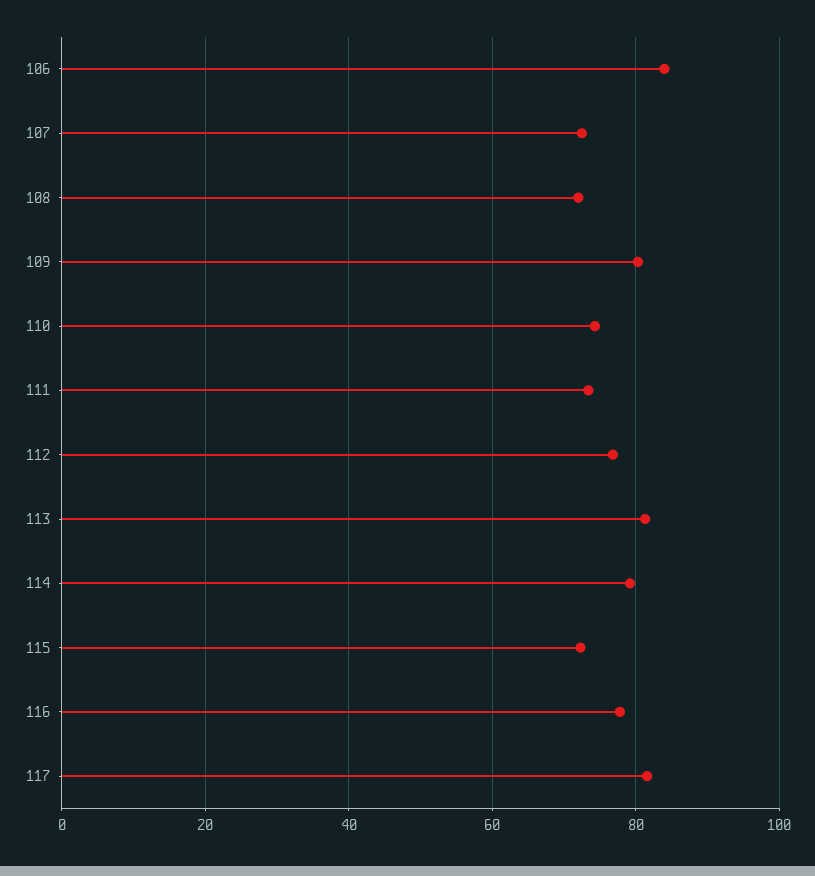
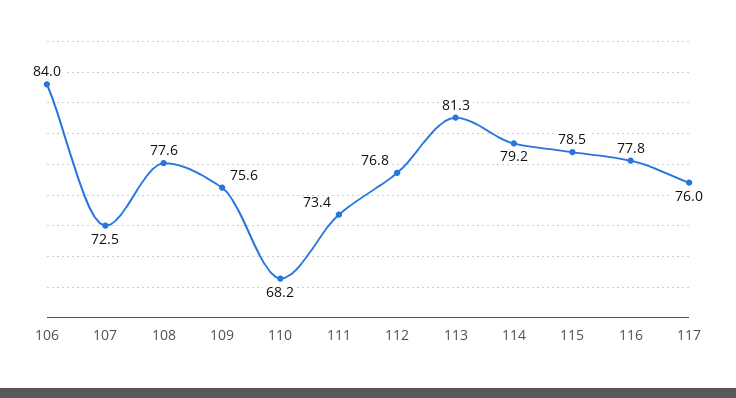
108: 72 -> 77.6
109: 80 -> 75.6
110: 74 -> 68.2
115: 72 -> 78.5
117: 82 -> 76

